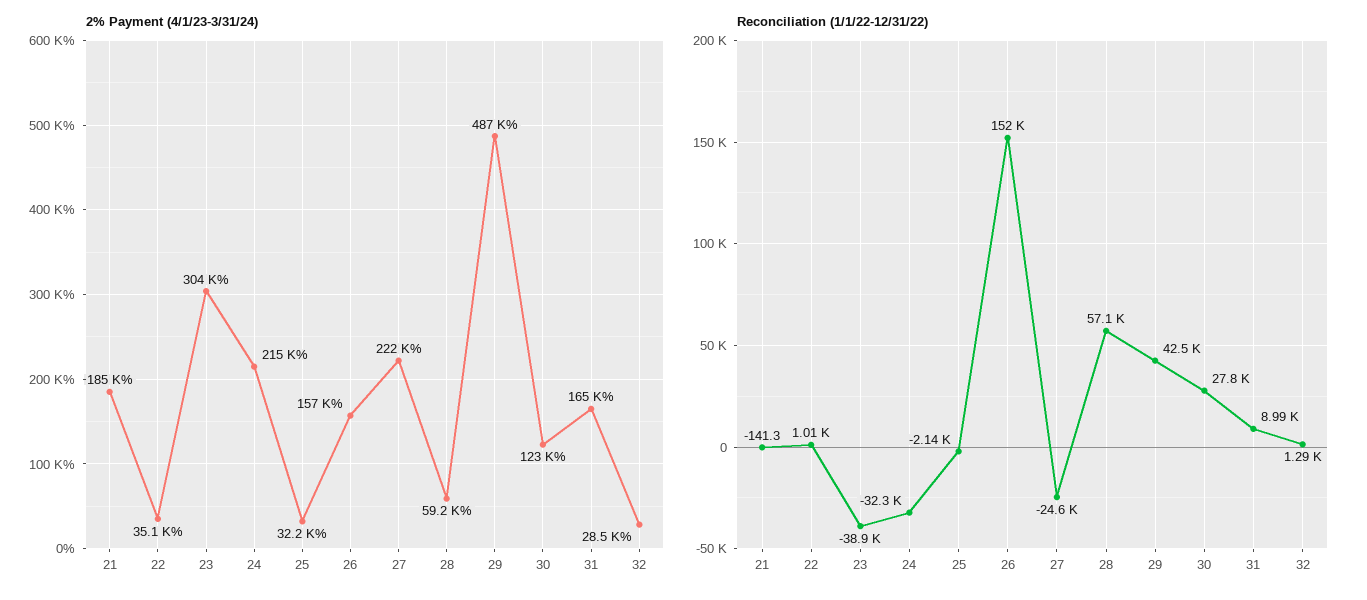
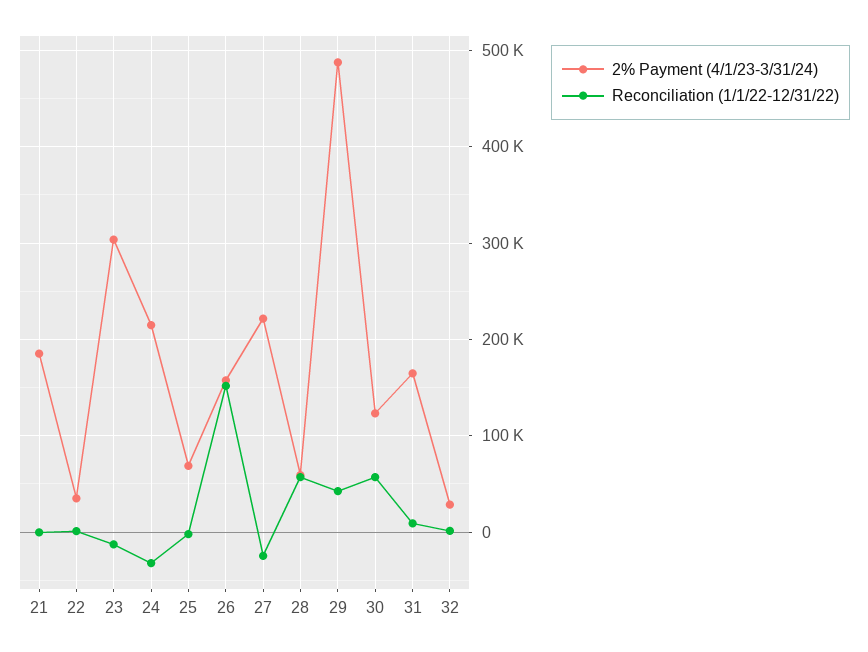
2% Payment (4/1/23-3/31/24), 25: 32200 -> 70000
Reconciliation (1/1/22-12/31/22), 23: -38900 -> -10000
Reconciliation (1/1/22-12/31/22), 30: 27800 -> 60000

